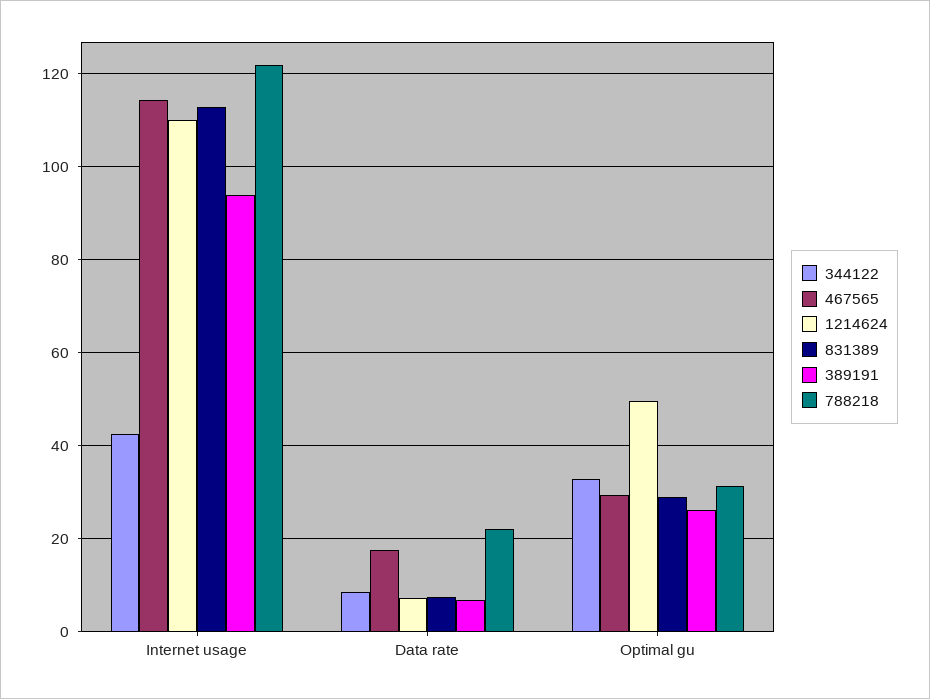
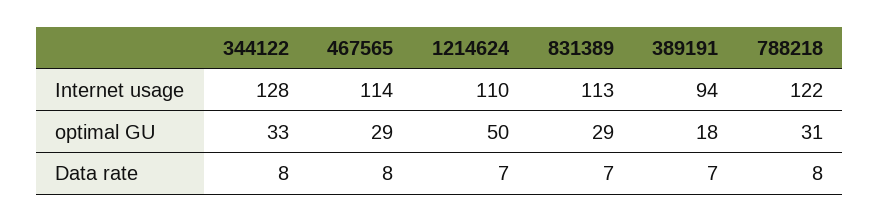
344122, Internet usage: 42 -> 128
467565, Data rate: 18 -> 8
788218, Data rate: 22 -> 8
389191, Optimal gu: 26 -> 18

